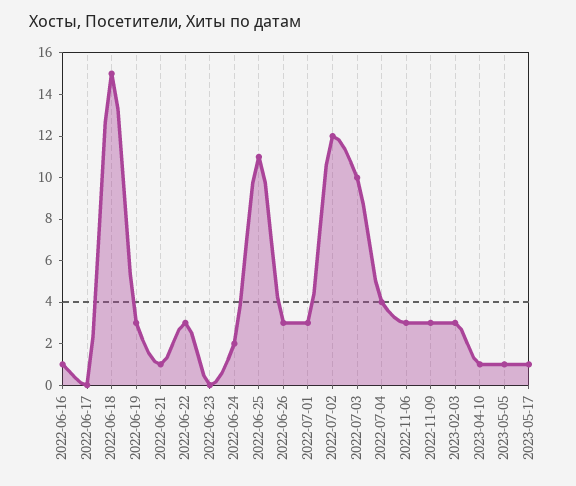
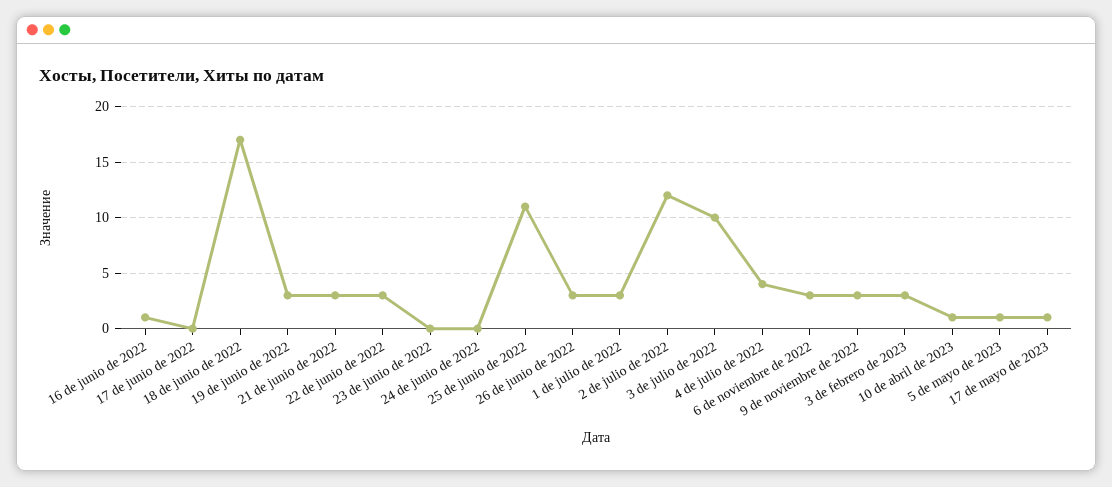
2022-06-18: 15 -> 17
2022-06-21: 1 -> 3
2022-06-24: 2 -> 0

